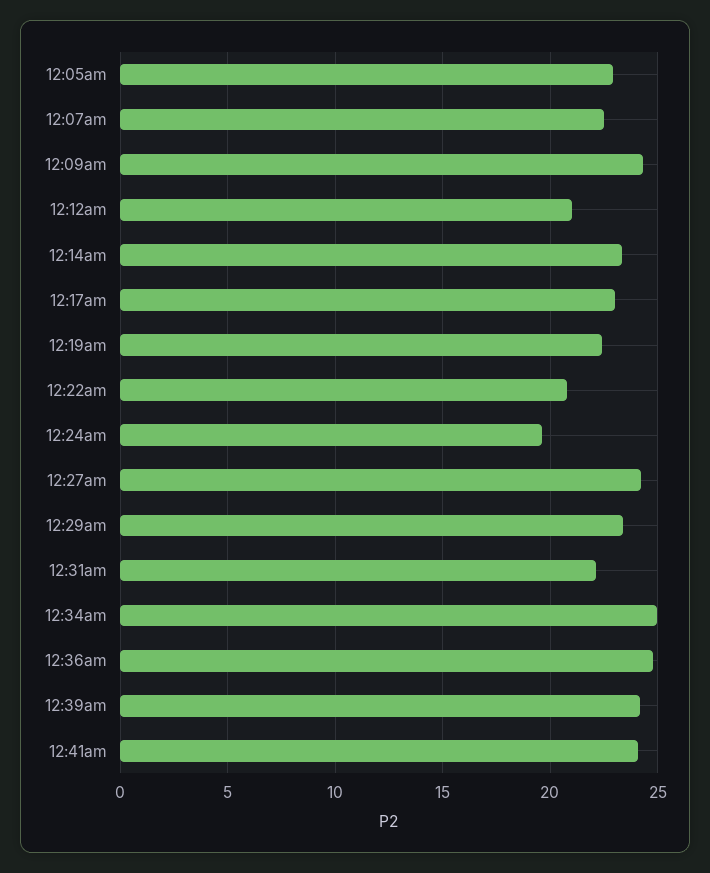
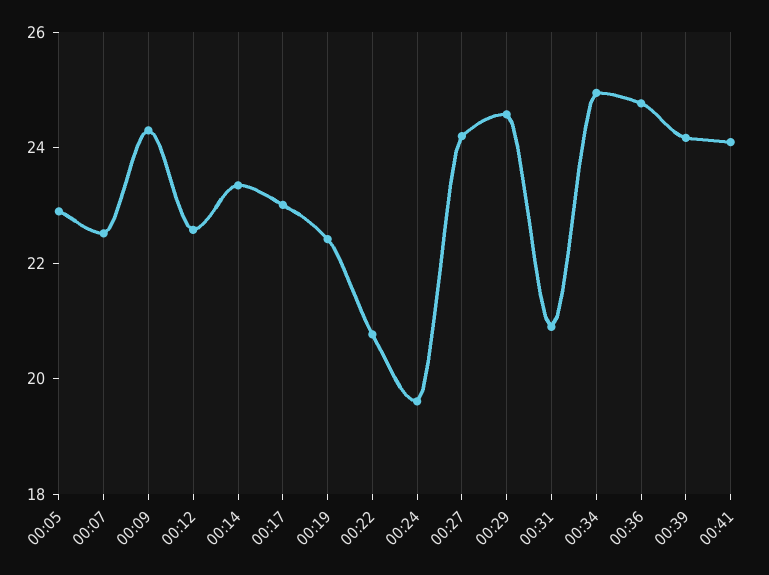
12:12am: 21 -> 22.5
12:29am: 23.5 -> 24.5
12:31am: 22 -> 21

